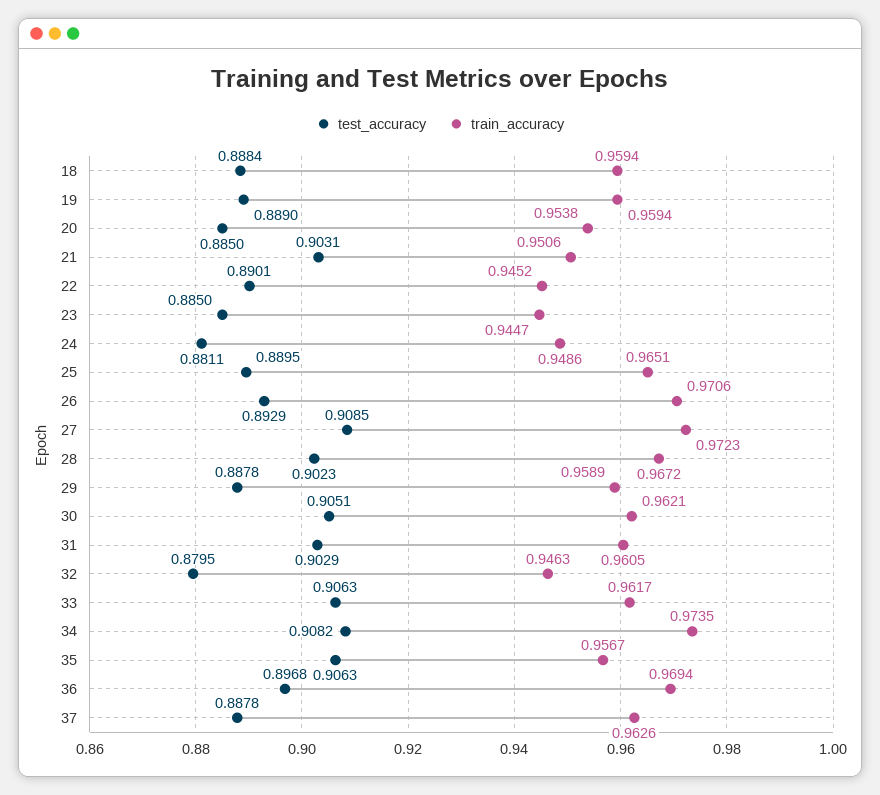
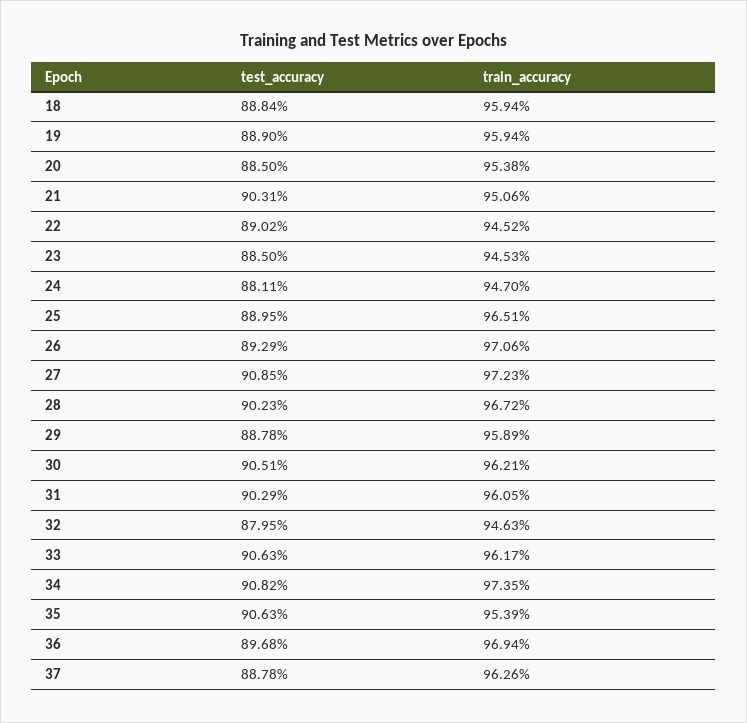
test_accuracy, 22: 0.8901 -> 0.8902
train_accuracy, 23: 0.9447 -> 0.9453
train_accuracy, 24: 0.9486 -> 0.947
train_accuracy, 35: 0.9567 -> 0.9539

